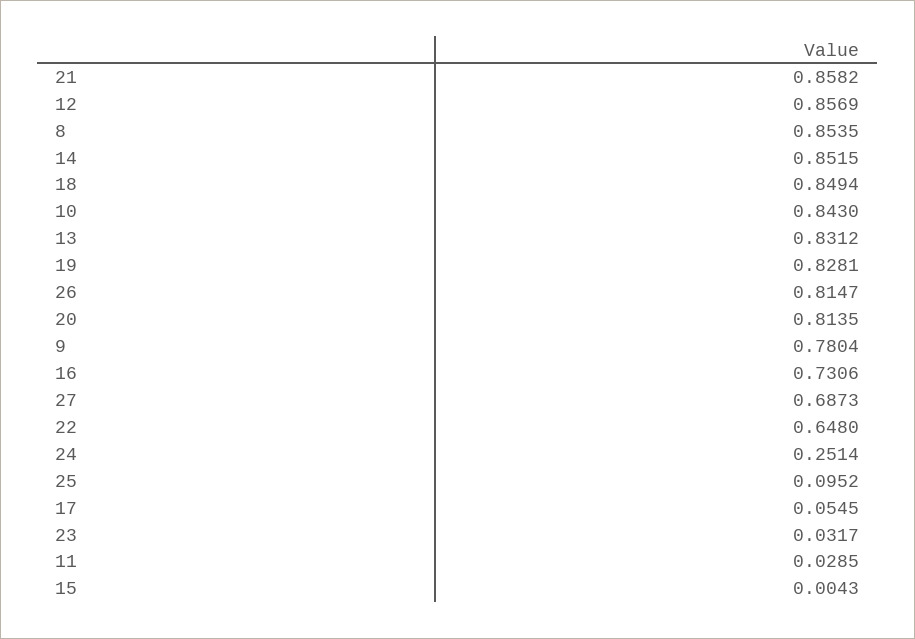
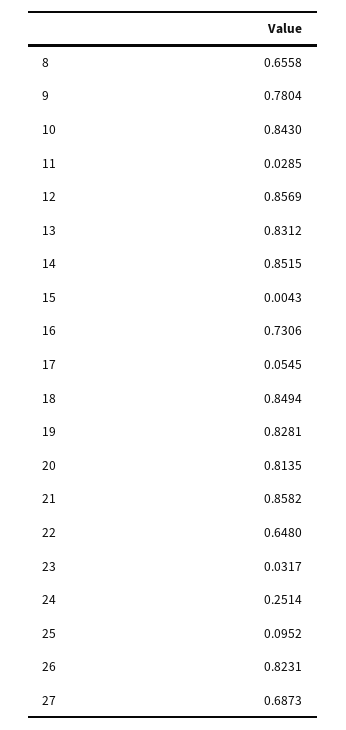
8: 0.8535 -> 0.6558
26: 0.8147 -> 0.8231

